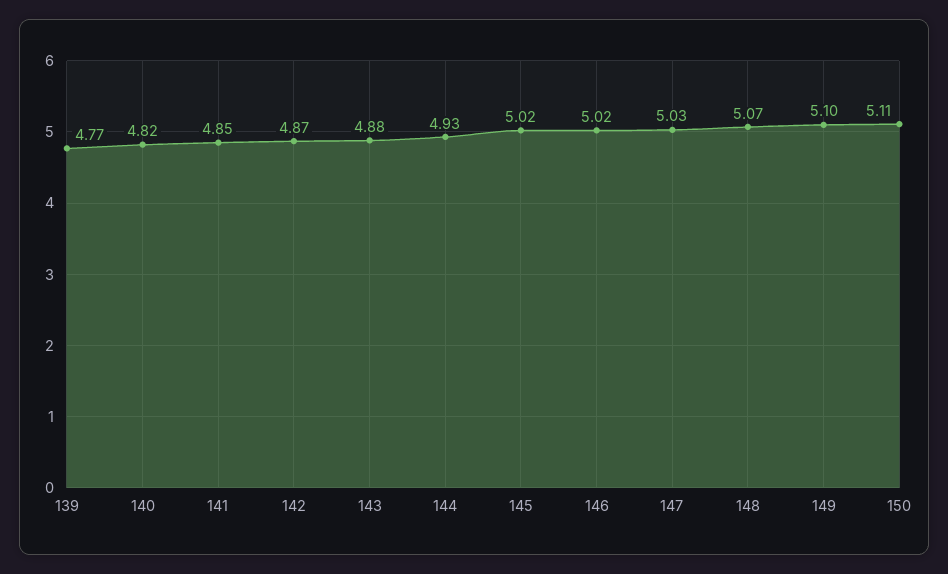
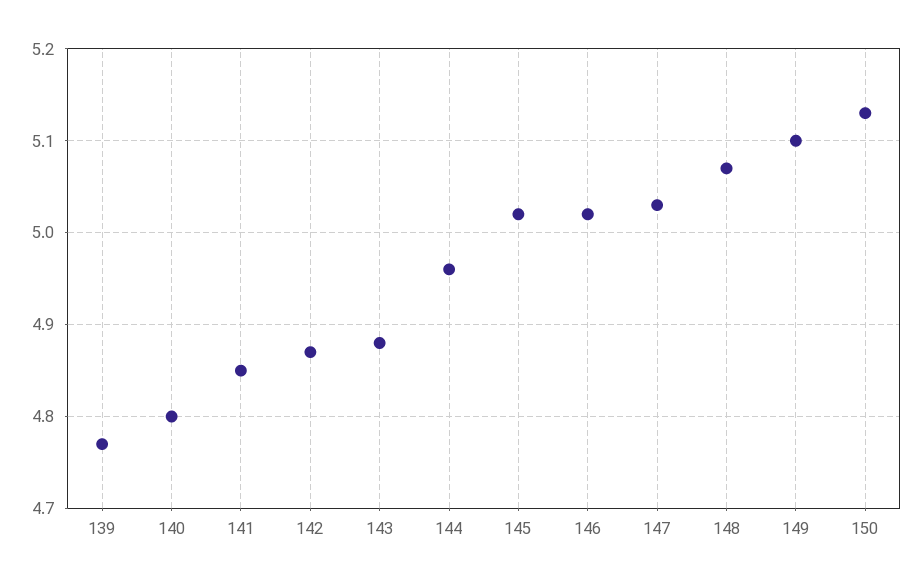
140: 4.82 -> 4.8
144: 4.93 -> 4.96
150: 5.11 -> 5.13

